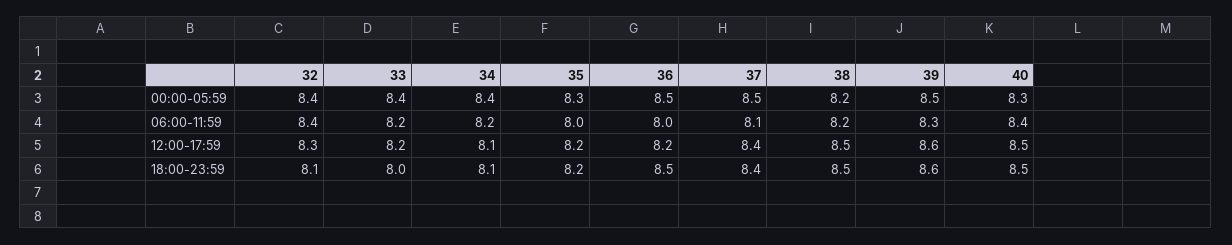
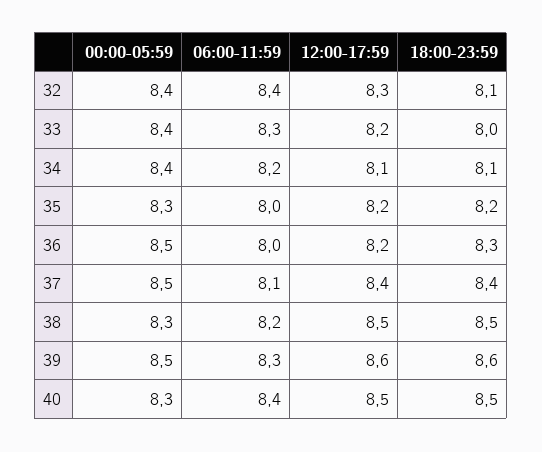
38, 00:00-05:59: 8.2 -> 8.3
33, 06:00-11:59: 8.2 -> 8.3
36, 18:00-23:59: 8.5 -> 8.3

